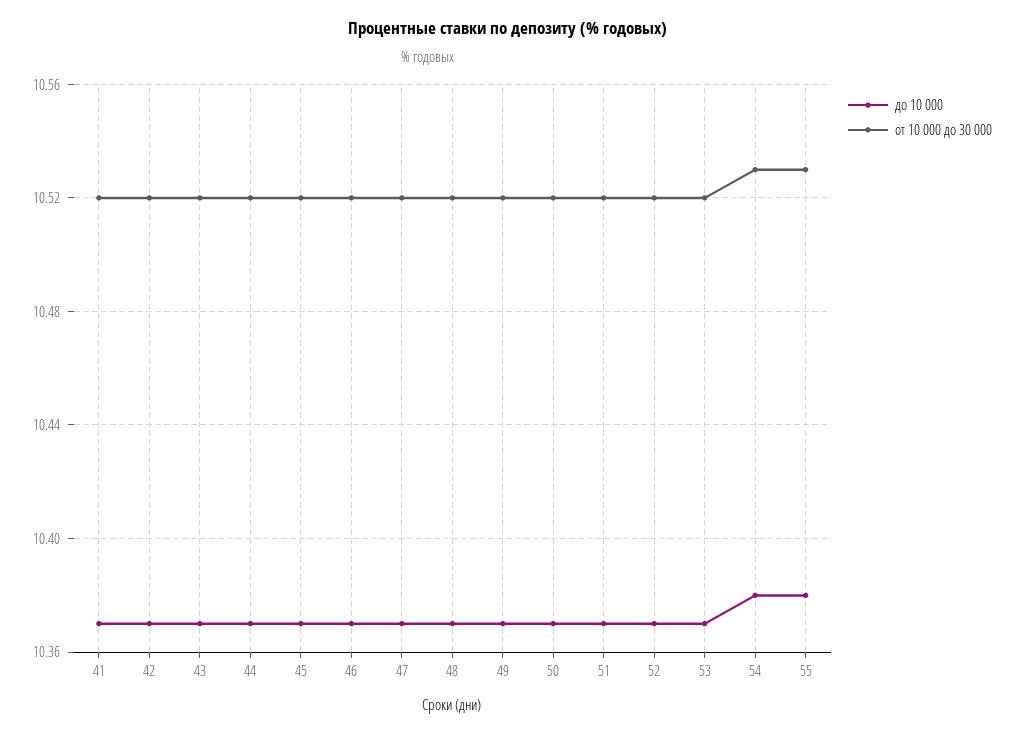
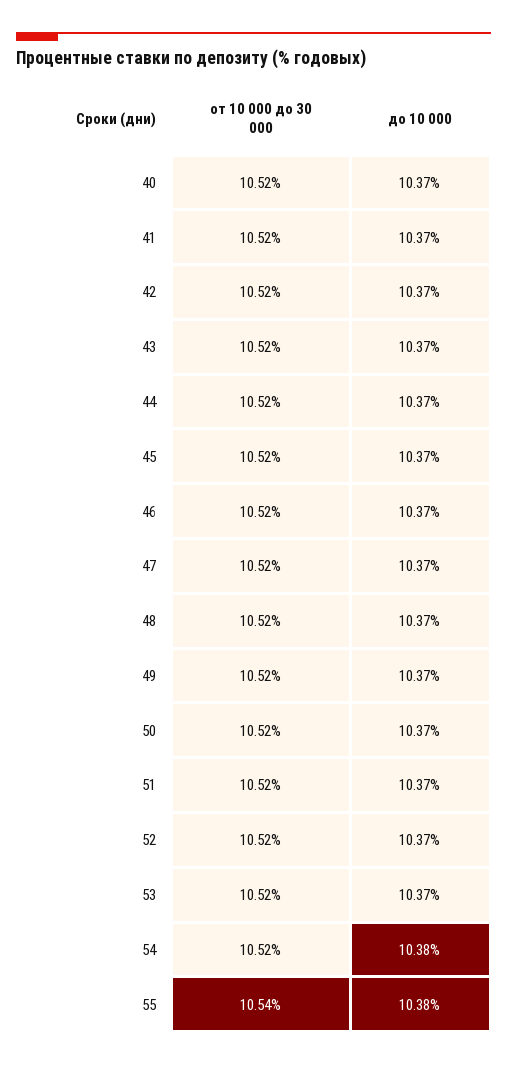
от 10 000 до 30 000, 54: 10.53 -> 10.52
от 10 000 до 30 000, 55: 10.53 -> 10.54
от 10 000 до 30 000, 40: none -> 10.52
до 10 000, 40: none -> 10.37

